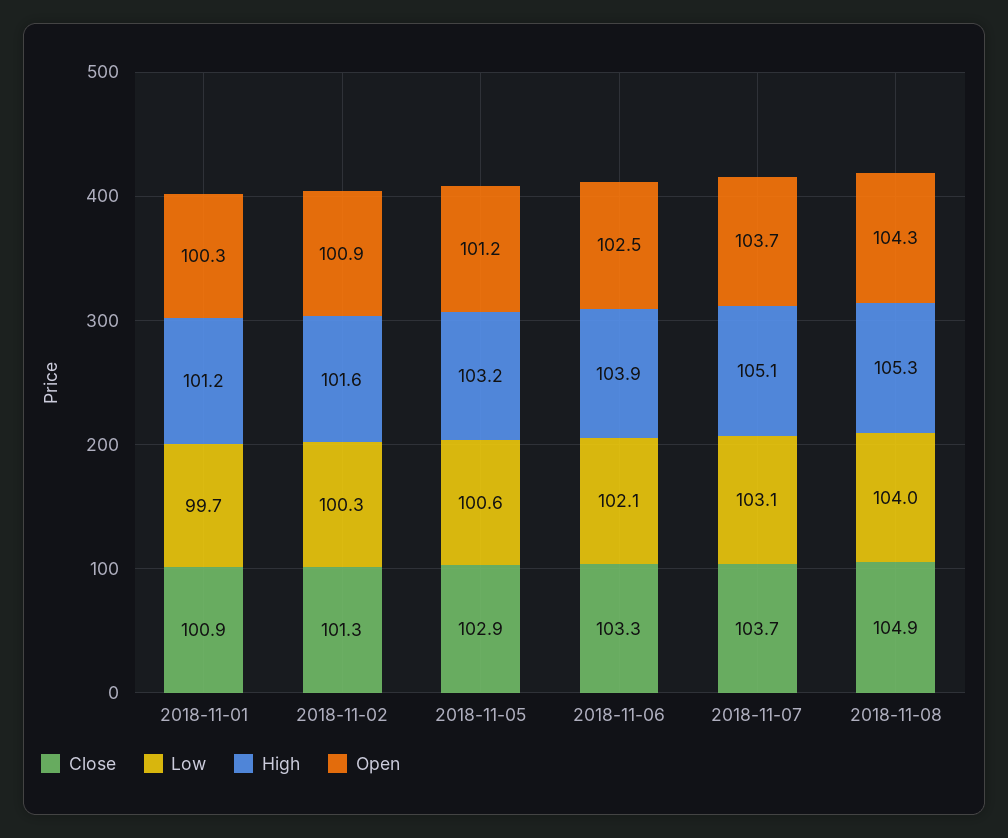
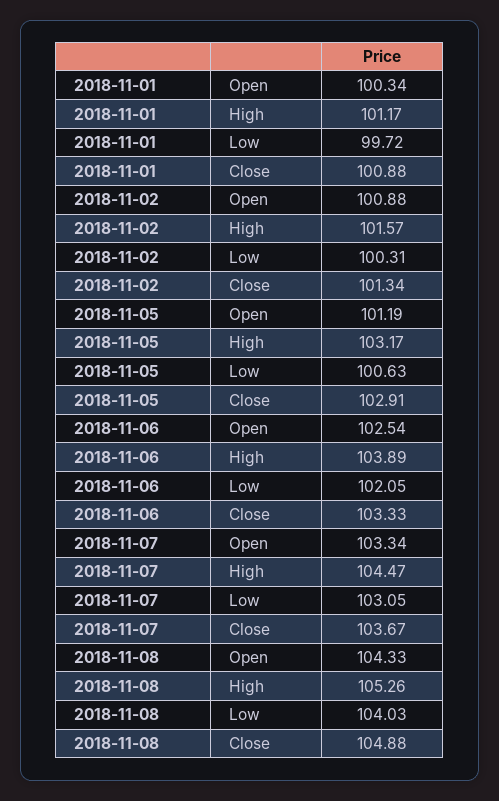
High, 2018-11-07: 105.1 -> 104.47
Open, 2018-11-07: 103.7 -> 103.34

